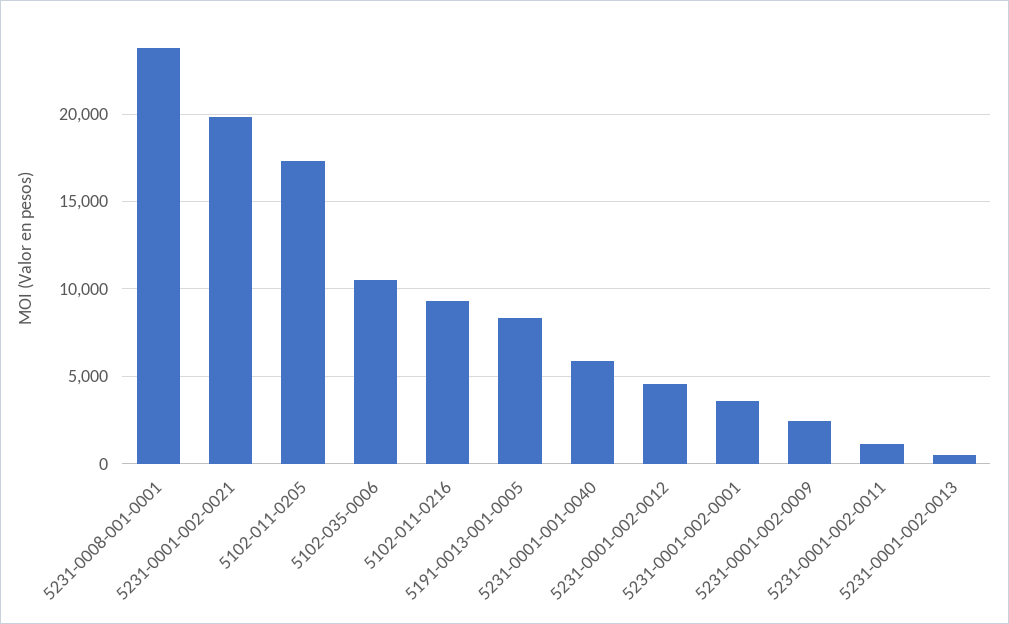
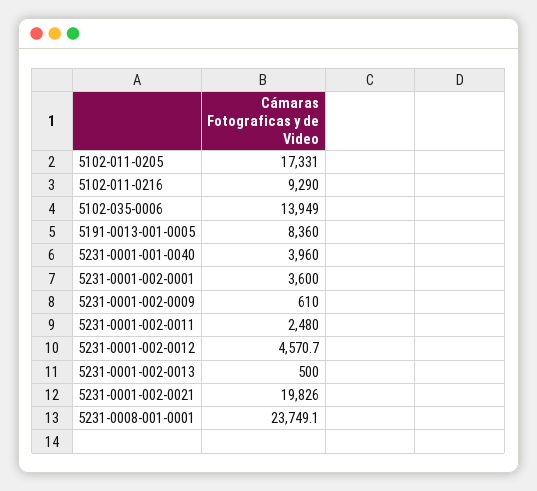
5102-035-0006: 10500 -> 13949
5231-0001-001-0040: 6000 -> 3960
5231-0001-002-0009: 2500 -> 610
5231-0001-002-0011: 1000 -> 2480

